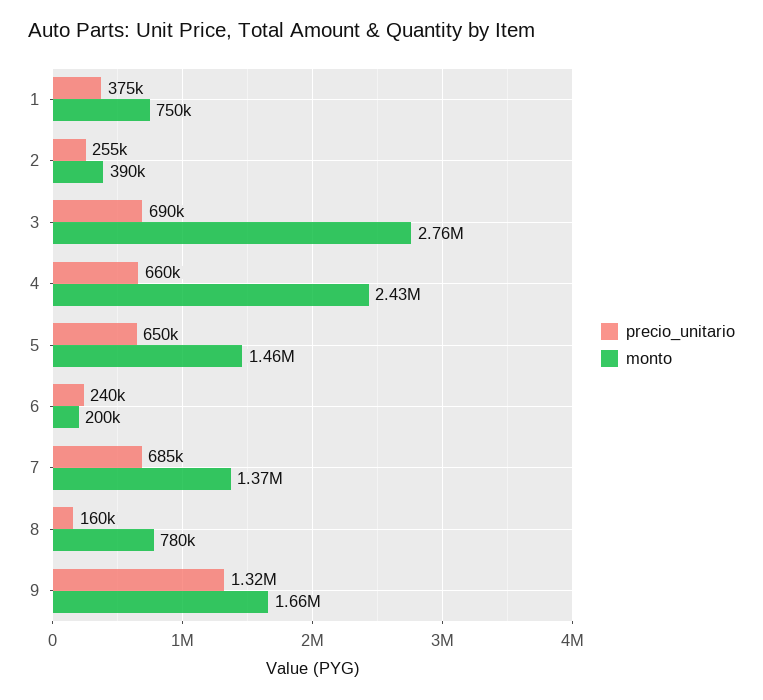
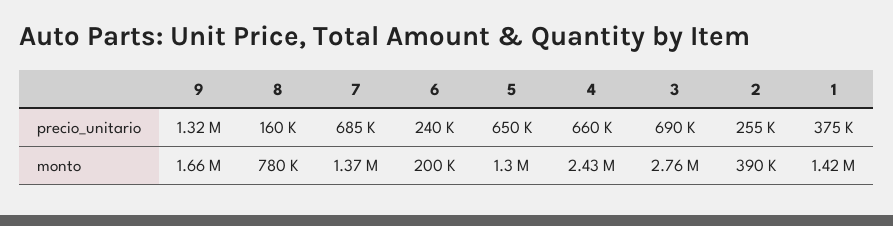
monto, 1: 750000 -> 1420000
monto, 5: 1460000 -> 1300000

